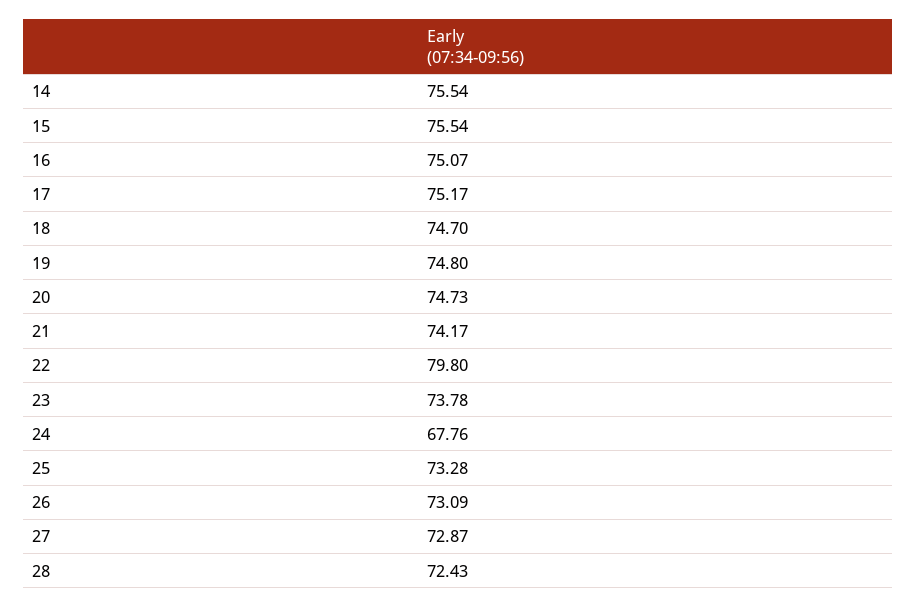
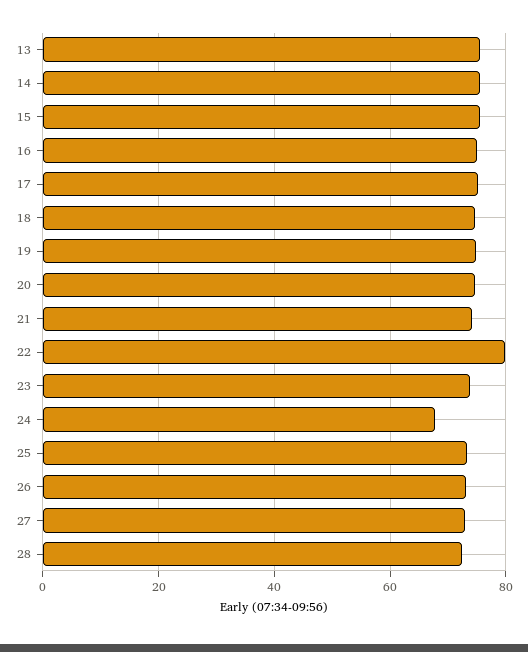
13: none -> 76

